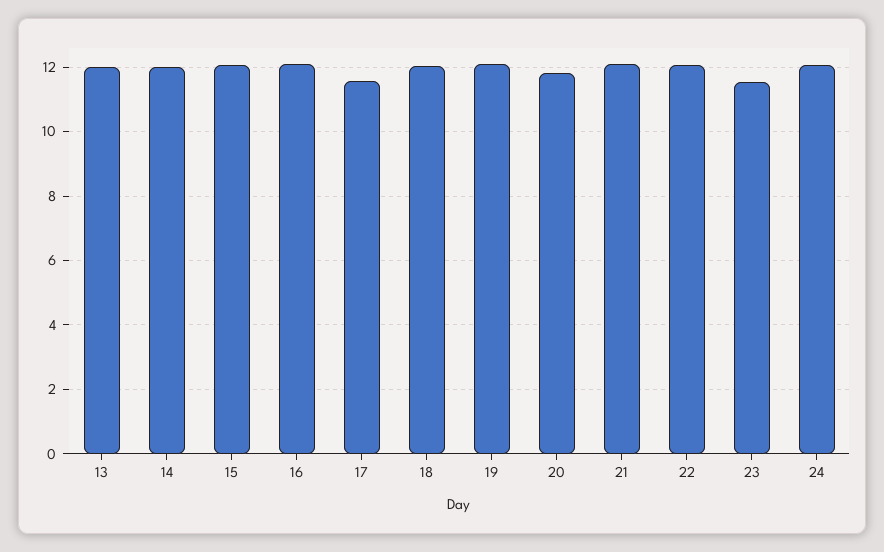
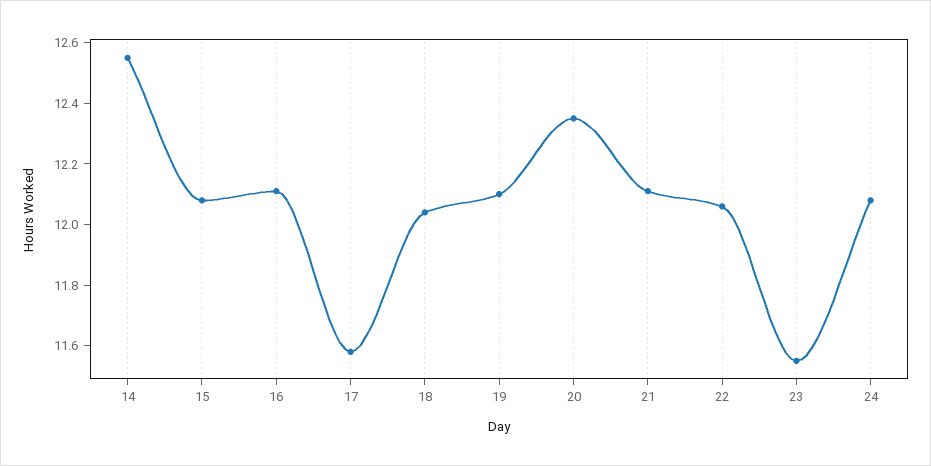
13: 12 -> none
14: 12 -> 12.55
20: 11.8 -> 12.35

